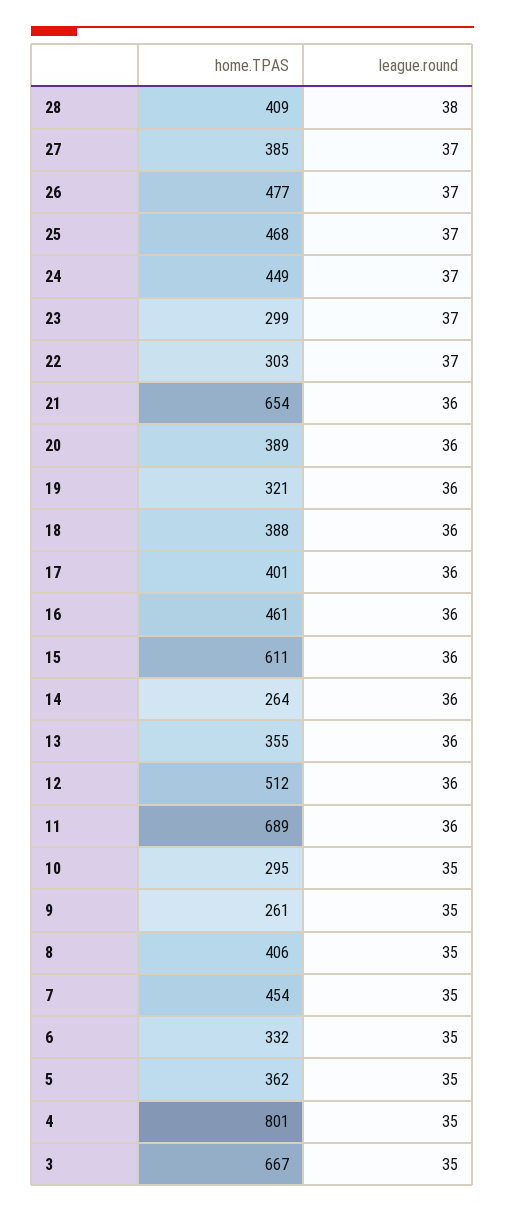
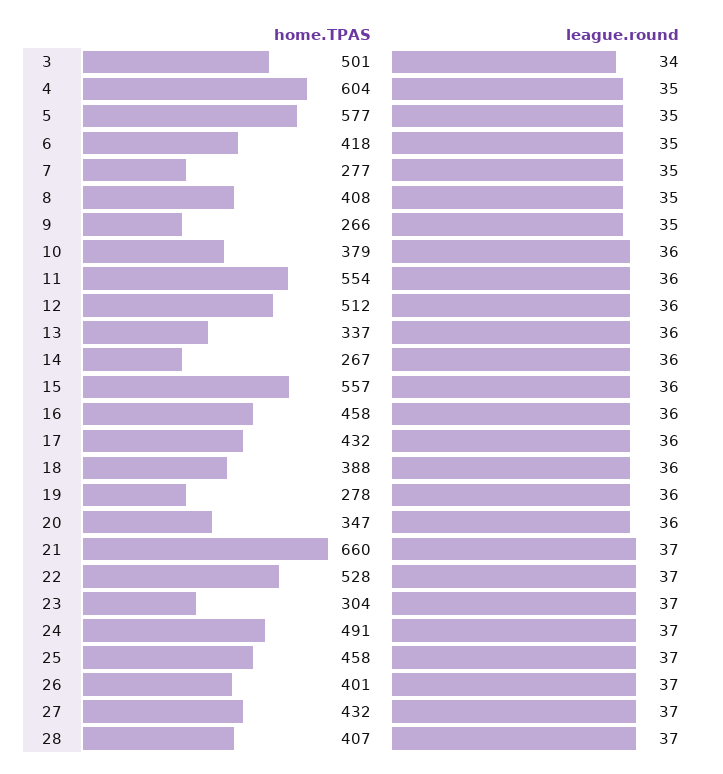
home.TPAS, 28: 409 -> 407
league.round, 28: 38 -> 37
home.TPAS, 27: 385 -> 432
home.TPAS, 26: 477 -> 401
home.TPAS, 25: 468 -> 458
home.TPAS, 24: 449 -> 491
home.TPAS, 23: 299 -> 304
home.TPAS, 22: 303 -> 528
home.TPAS, 21: 654 -> 660
league.round, 21: 36 -> 37
home.TPAS, 20: 389 -> 347
home.TPAS, 19: 321 -> 278
home.TPAS, 17: 401 -> 432
home.TPAS, 16: 461 -> 458
home.TPAS, 15: 611 -> 557
home.TPAS, 14: 264 -> 267
home.TPAS, 13: 355 -> 337
home.TPAS, 11: 689 -> 554
home.TPAS, 10: 295 -> 379
league.round, 10: 35 -> 36
home.TPAS, 9: 261 -> 266
home.TPAS, 8: 406 -> 408
home.TPAS, 7: 454 -> 277
home.TPAS, 6: 332 -> 418
home.TPAS, 5: 362 -> 577
home.TPAS, 4: 801 -> 604
home.TPAS, 3: 667 -> 501
league.round, 3: 35 -> 34

